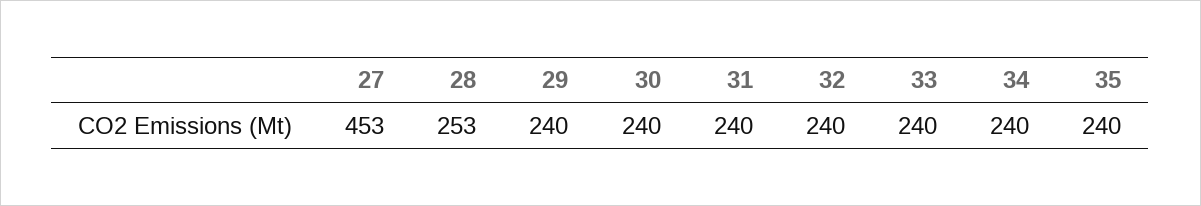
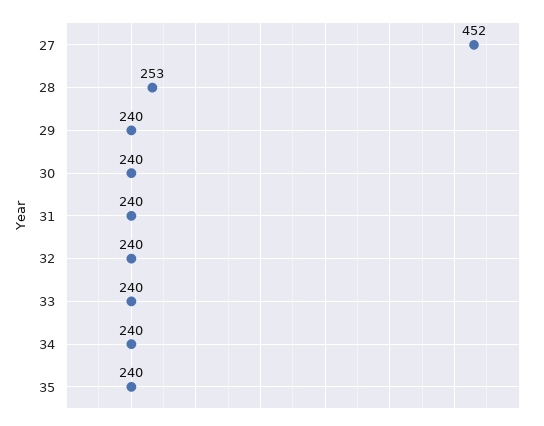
27: 453 -> 452

